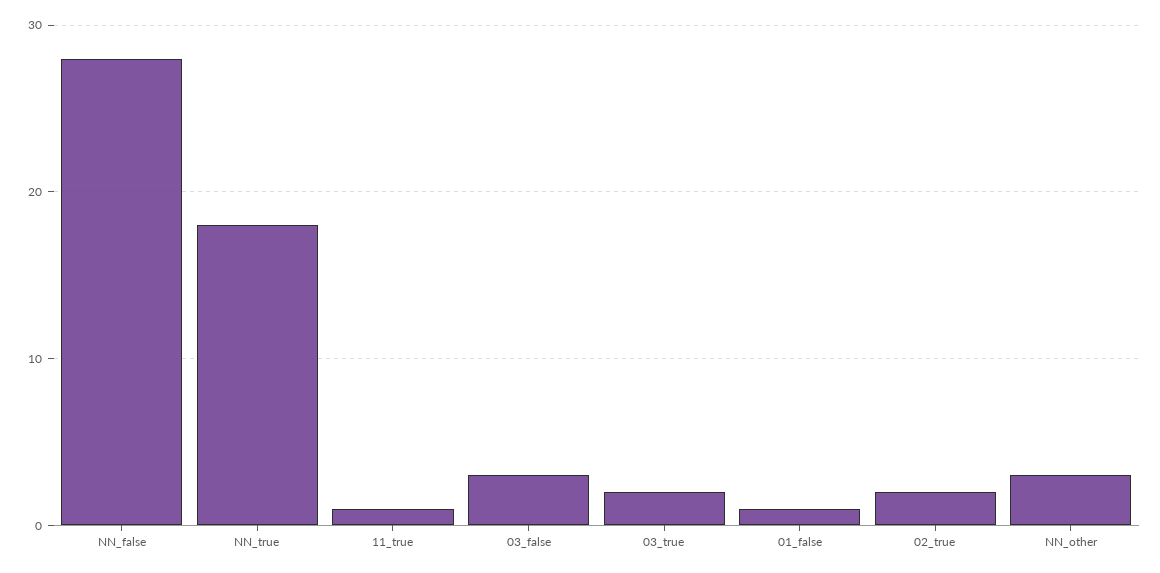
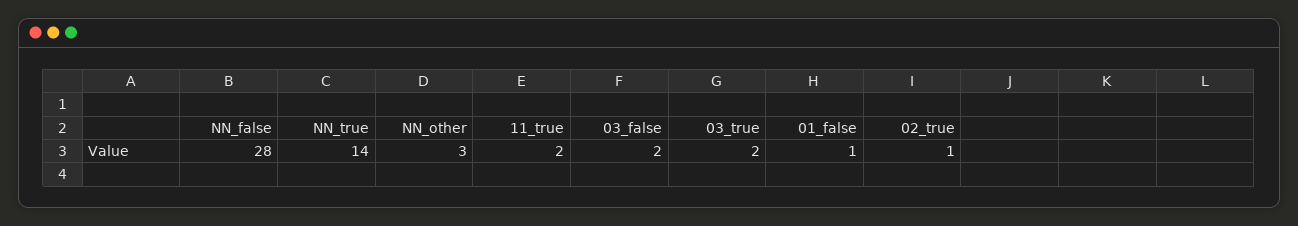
NN_true: 18 -> 14
11_true: 1 -> 2
03_false: 3 -> 2
02_true: 2 -> 1

